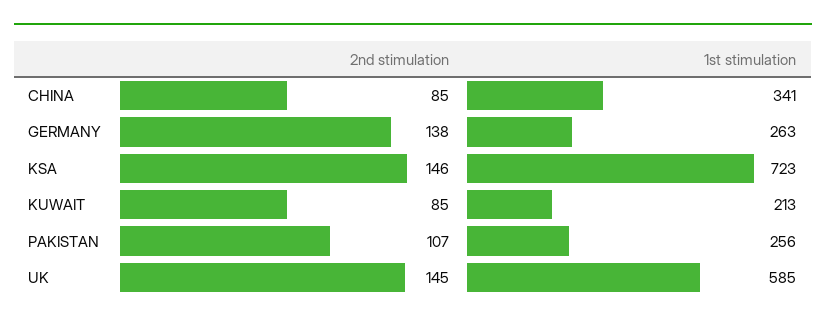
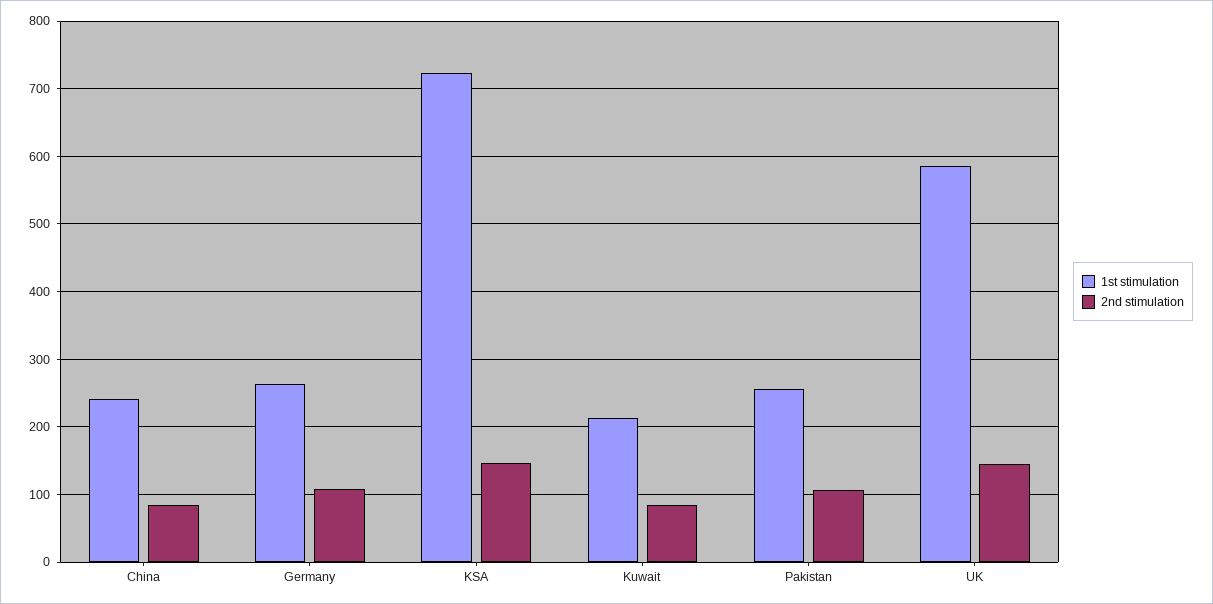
1st stimulation, CHINA: 341 -> 240
2nd stimulation, GERMANY: 138 -> 110

